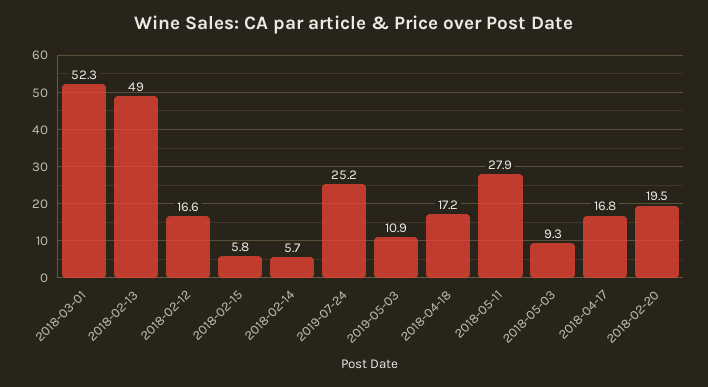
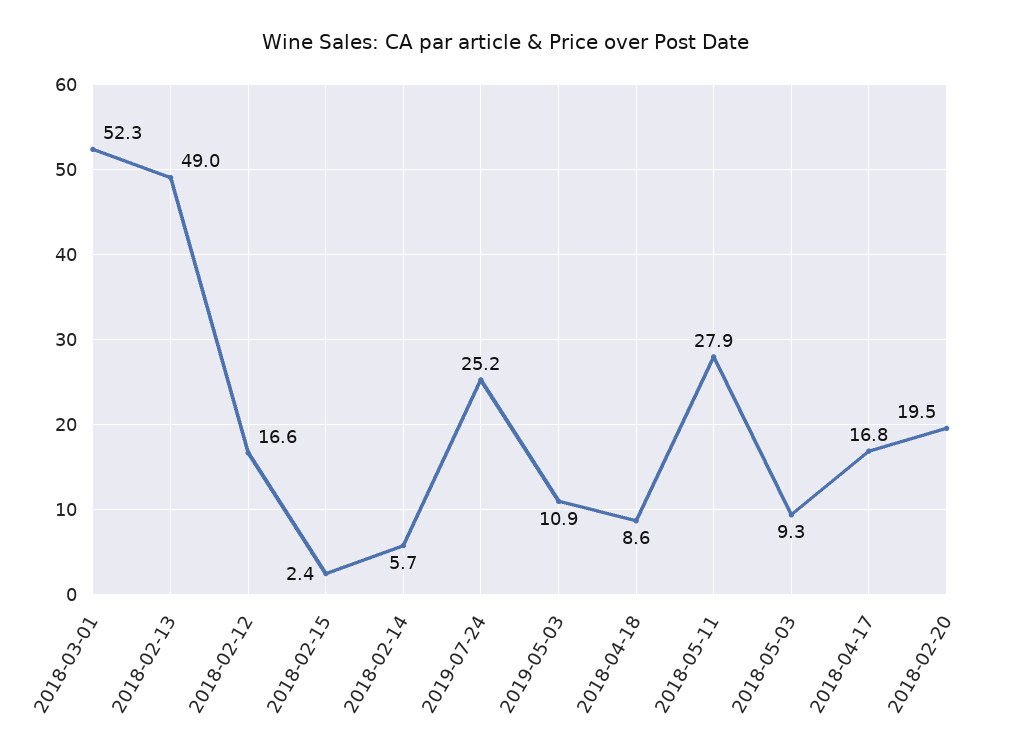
2018-02-15: 5.8 -> 2.4
2018-04-18: 17.2 -> 8.6

